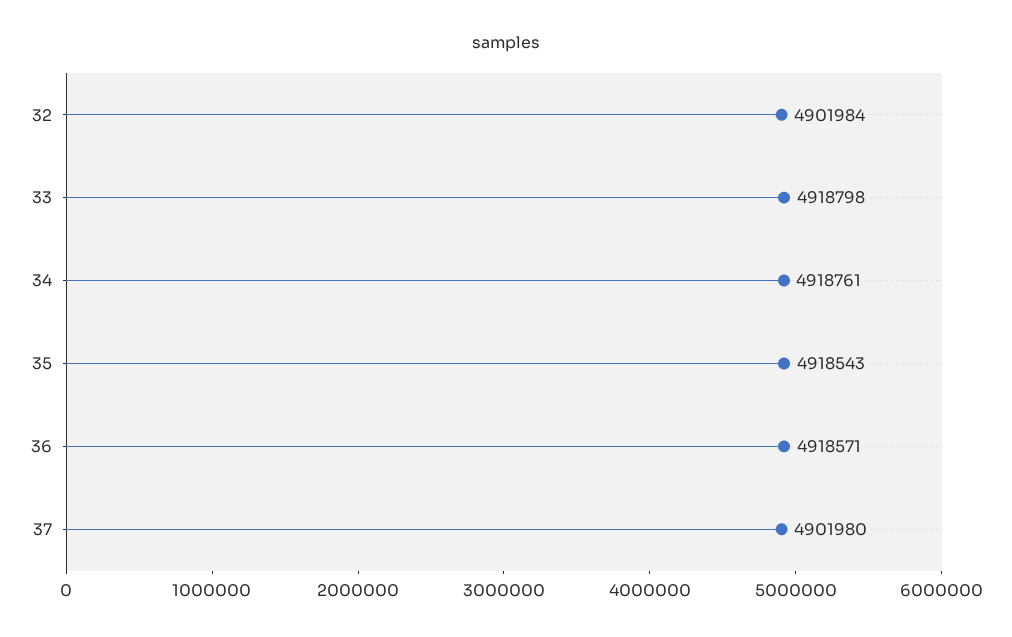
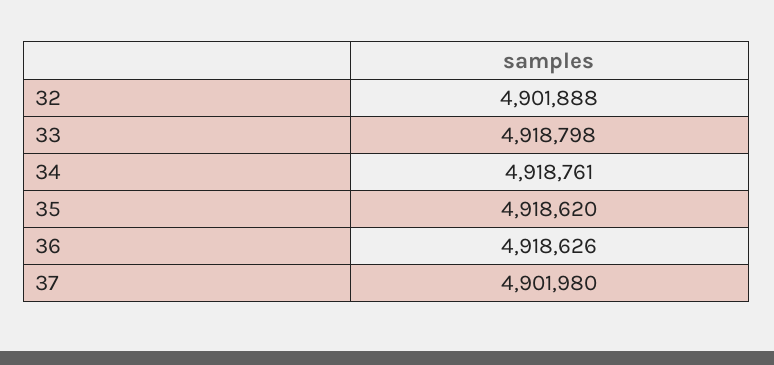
32: 4901984 -> 4901888
35: 4918543 -> 4918620
36: 4918571 -> 4918626

